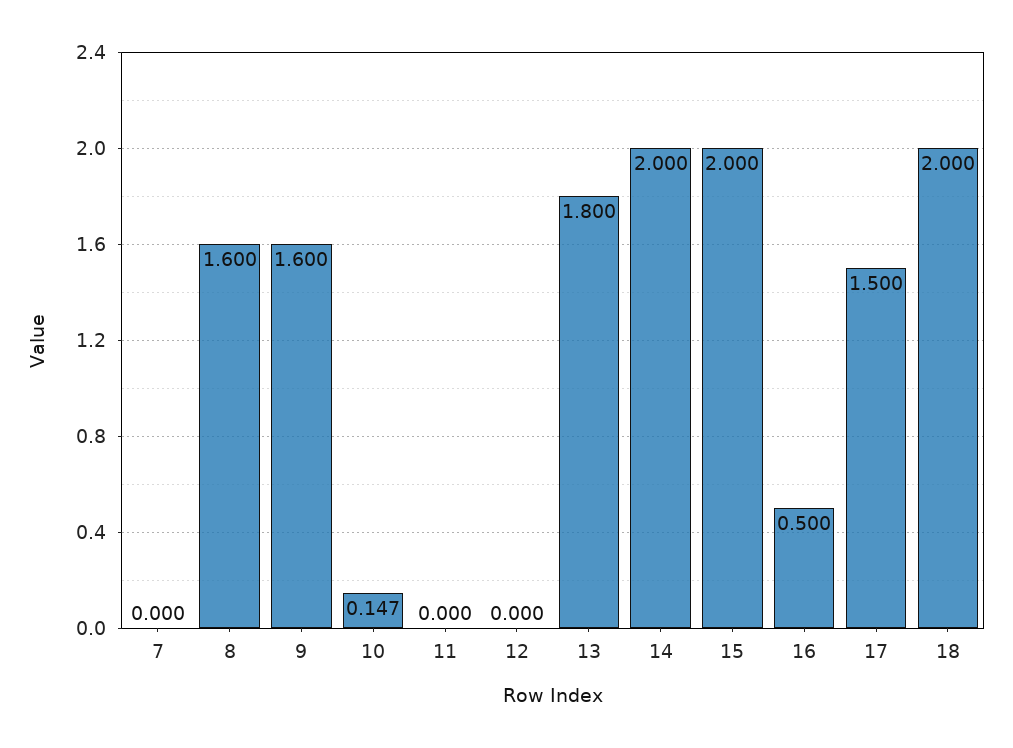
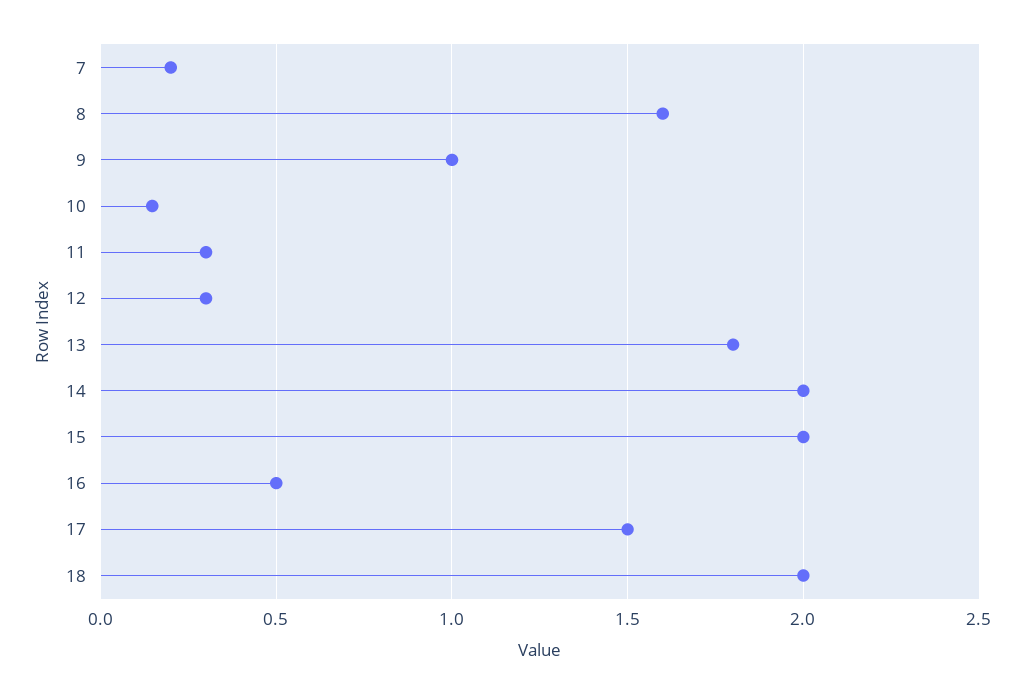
7: 0 -> 0.2
9: 1.6 -> 1
11: 0 -> 0.3
12: 0 -> 0.3

